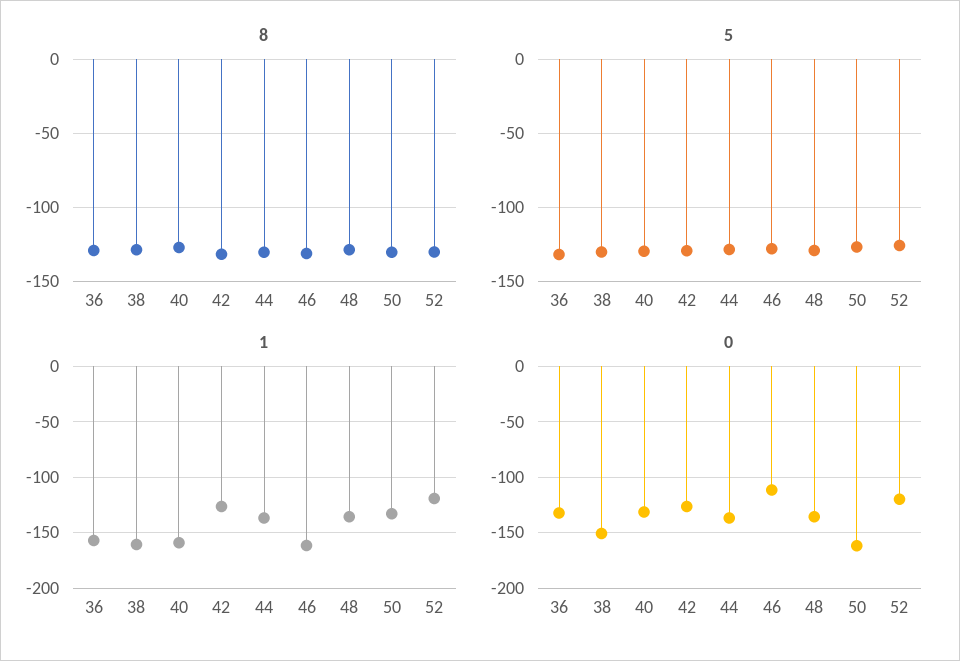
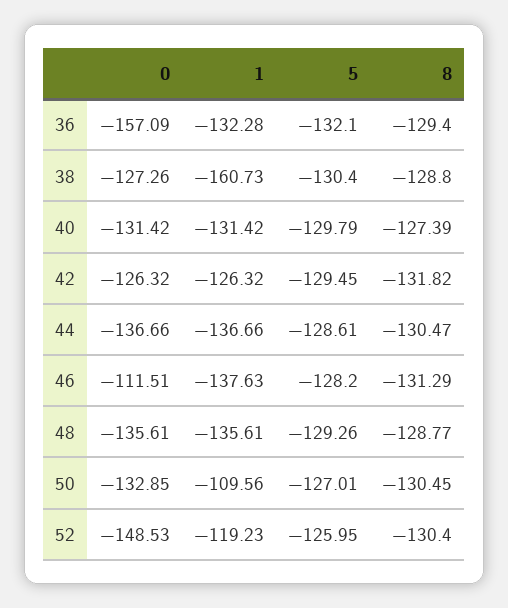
1, 36: -160 -> -132.28
1, 40: -160 -> -131.42
1, 46: -160 -> -137.63
1, 50: -130 -> -109.56
0, 36: -130 -> -157.09
0, 38: -150 -> -127.26
0, 50: -160 -> -132.85
0, 52: -120 -> -148.53

